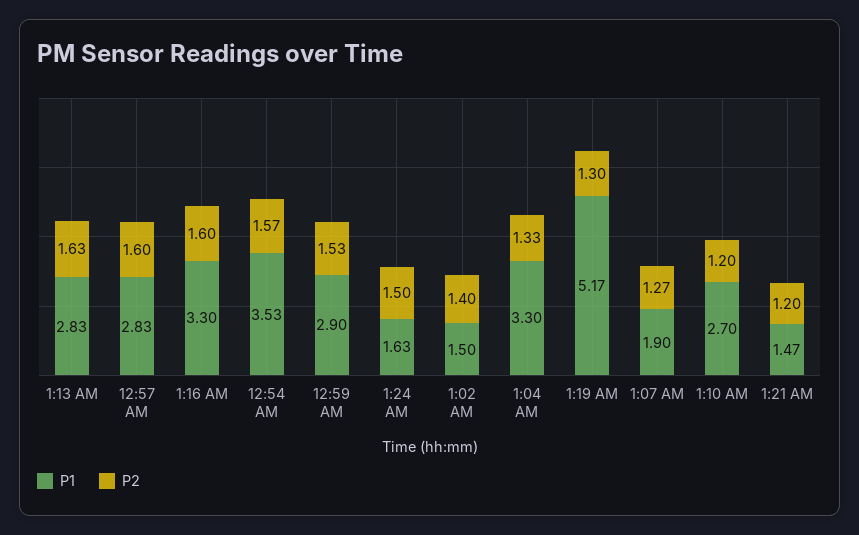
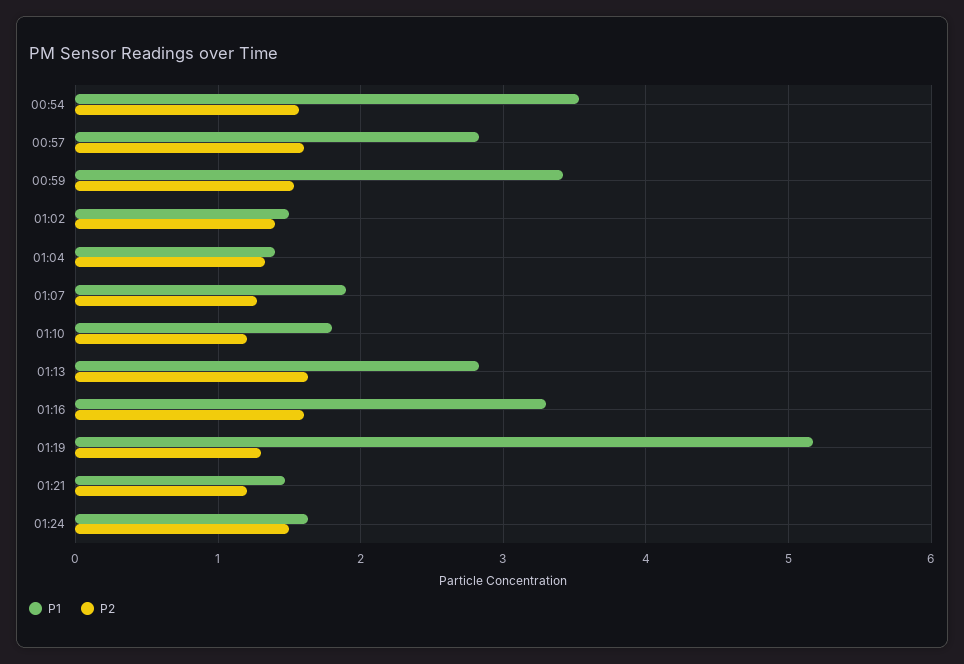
P1, 12:59 AM: 2.9 -> 3.4
P1, 1:04 AM: 3.3 -> 1.4
P1, 1:10 AM: 2.7 -> 1.8

